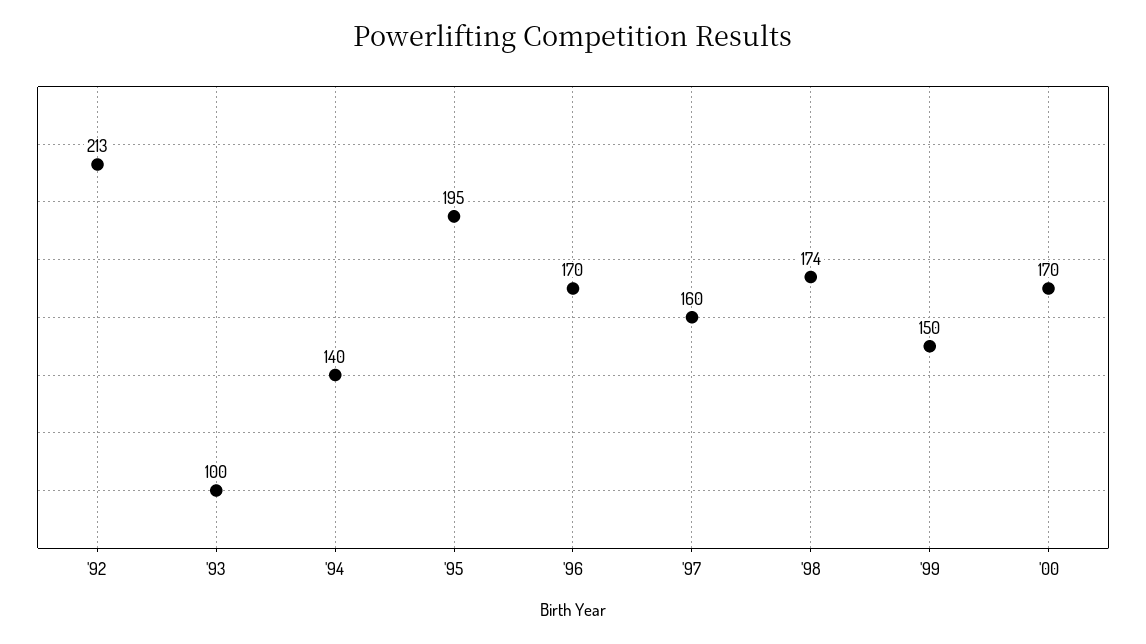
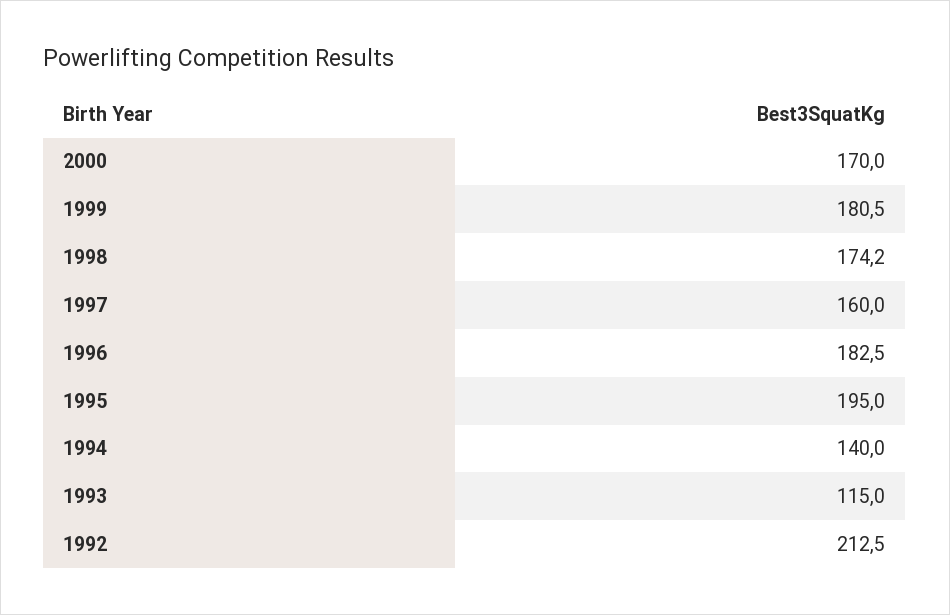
'93: 100 -> 115
'96: 170 -> 182.5
'99: 150 -> 180.5

